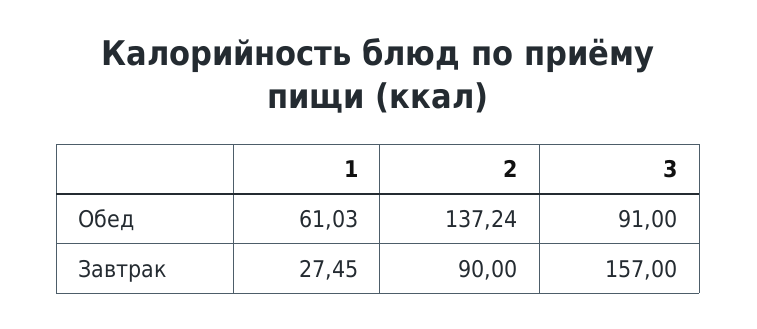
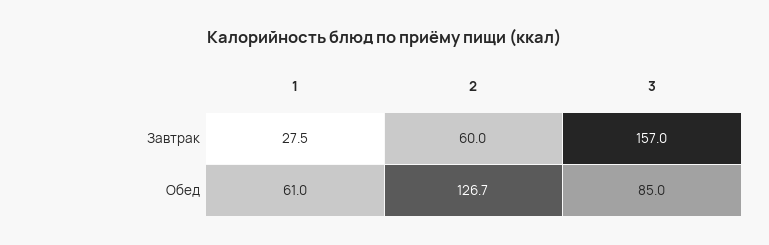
2, Обед: 137.24 -> 126.7
3, Обед: 91 -> 85
2, Завтрак: 90 -> 60

